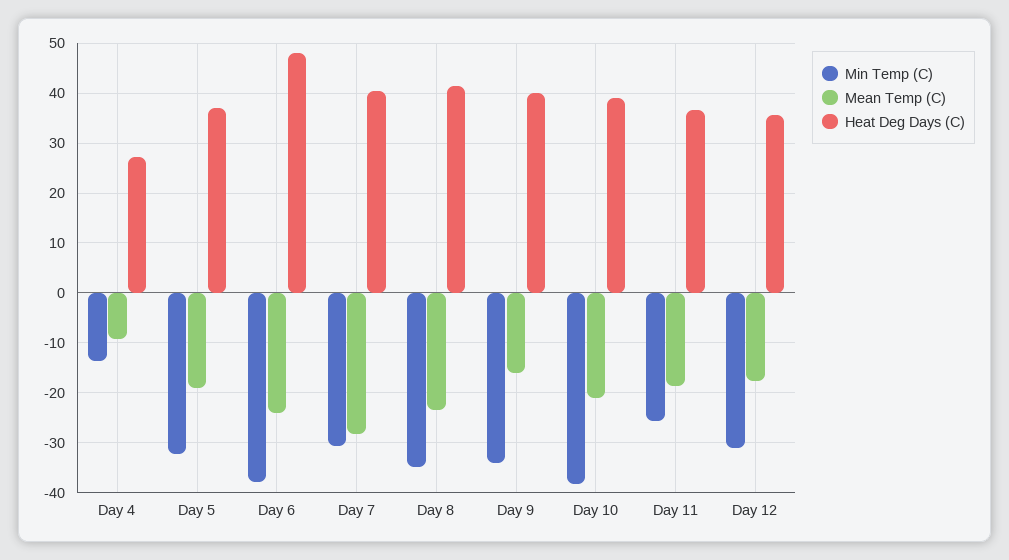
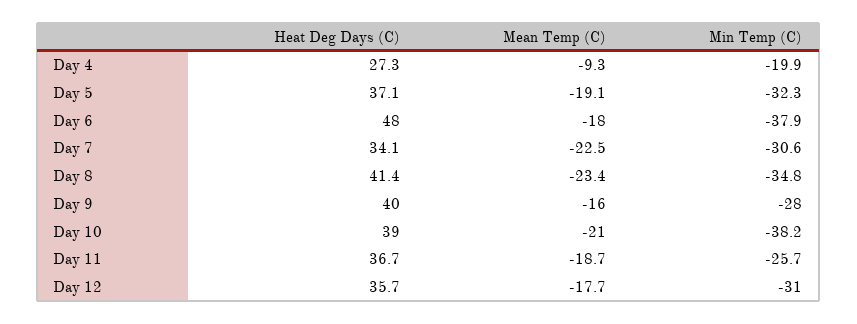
Min Temp (C), Day 4: -14 -> -19.9
Mean Temp (C), Day 6: -24 -> -18
Mean Temp (C), Day 7: -28 -> -22.5
Heat Deg Days (C), Day 7: 40 -> 34.1
Min Temp (C), Day 9: -34 -> -28

